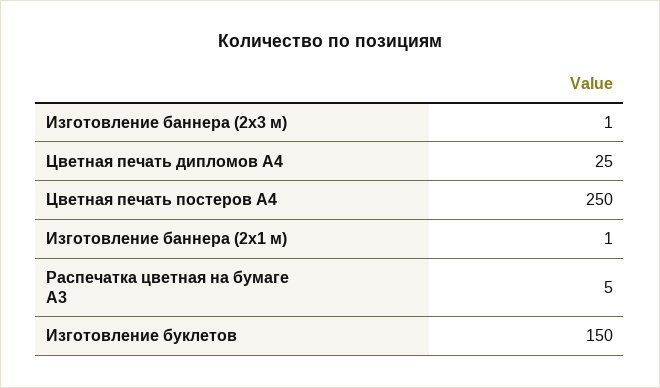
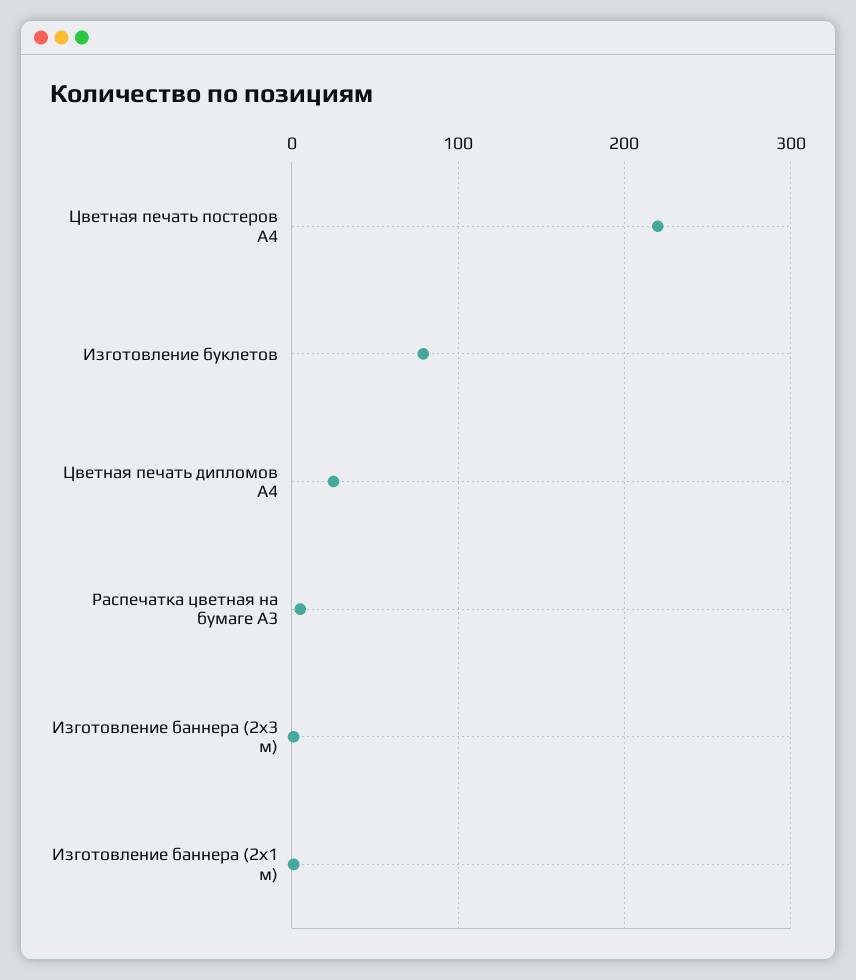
Цветная печать постеров А4: 250 -> 220
Изготовление буклетов: 150 -> 80

